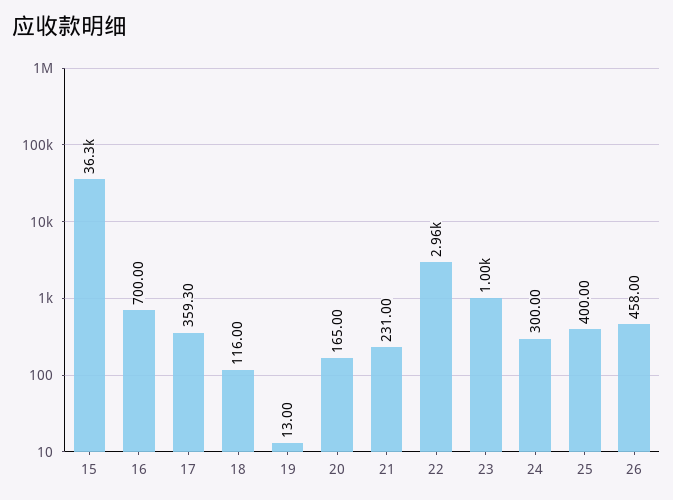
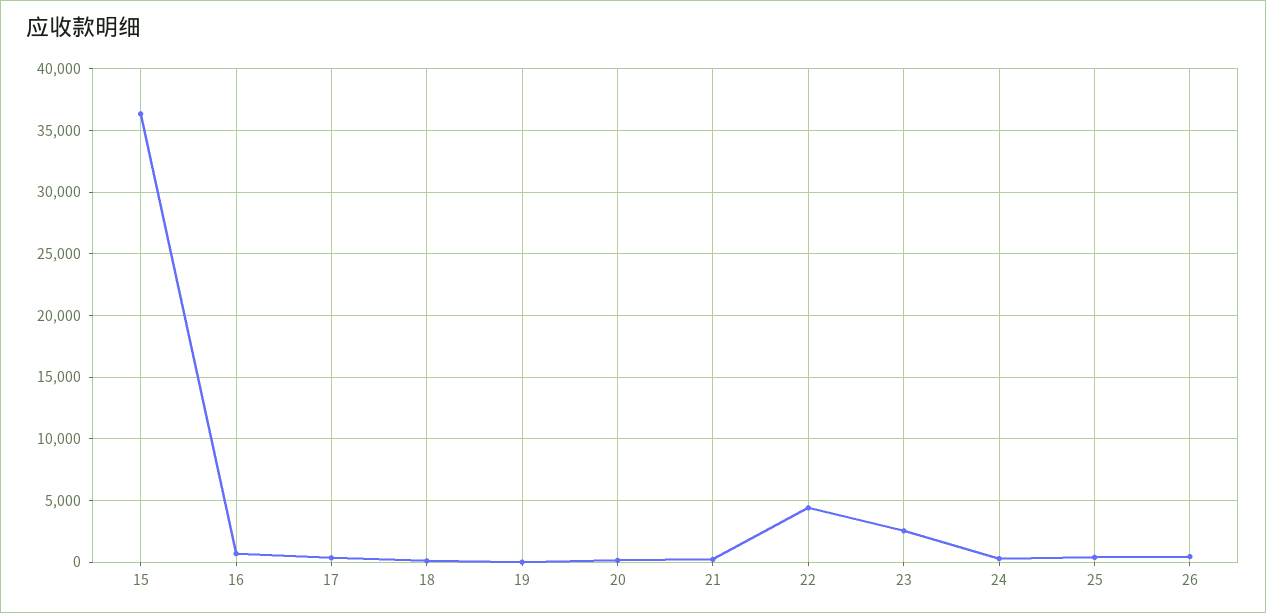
22: 2960 -> 4500
23: 1000 -> 2500

